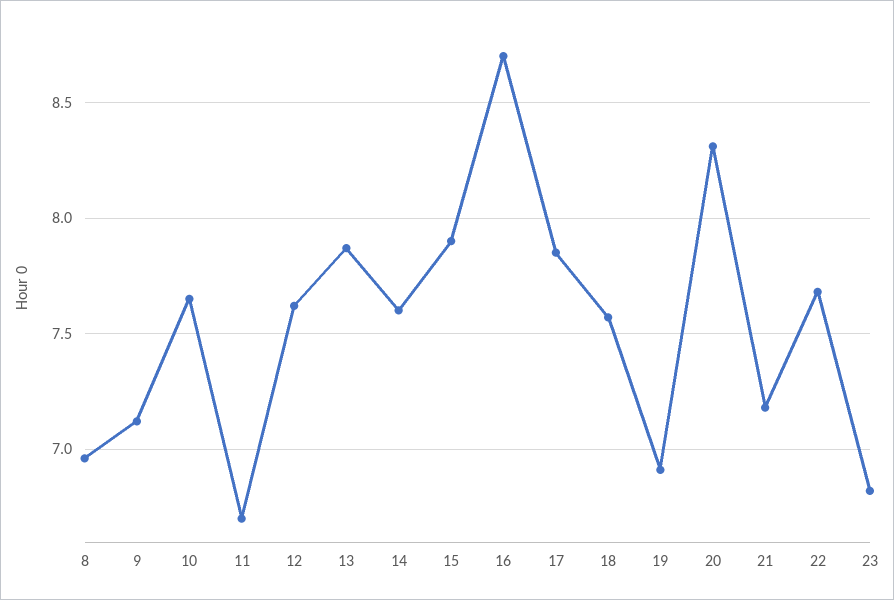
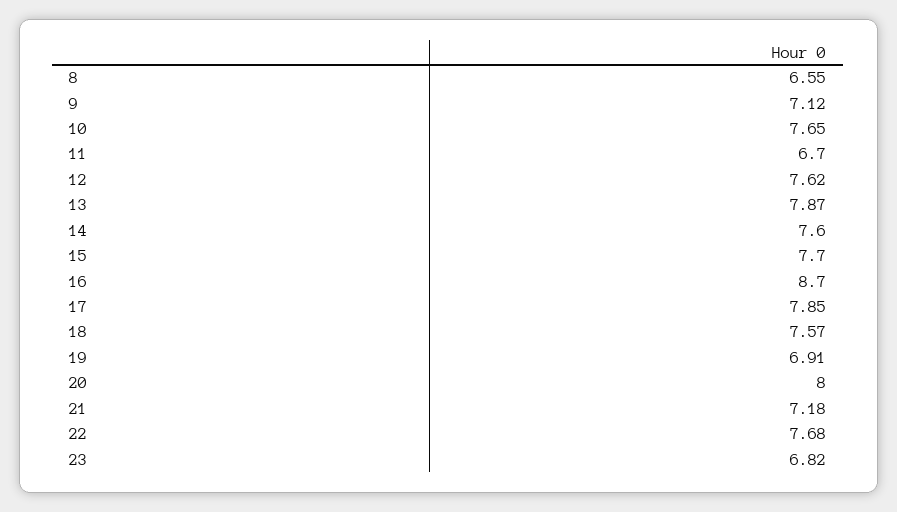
8: 6.95 -> 6.55
15: 7.9 -> 7.7
20: 8.3 -> 8

